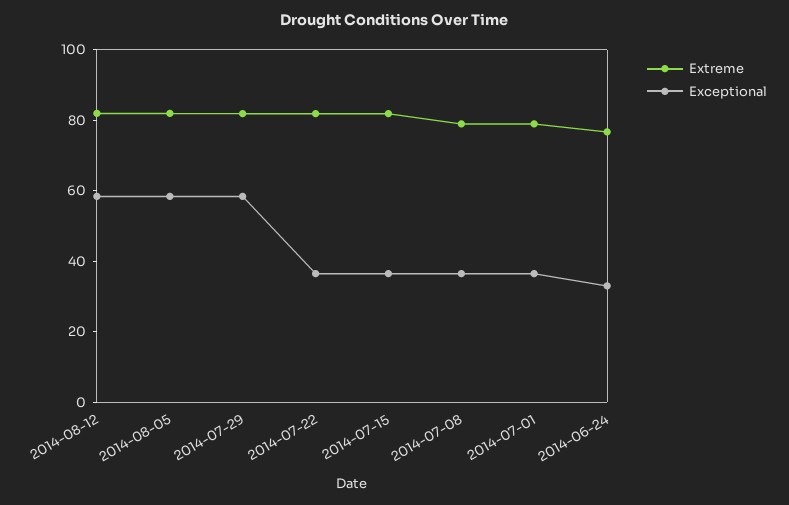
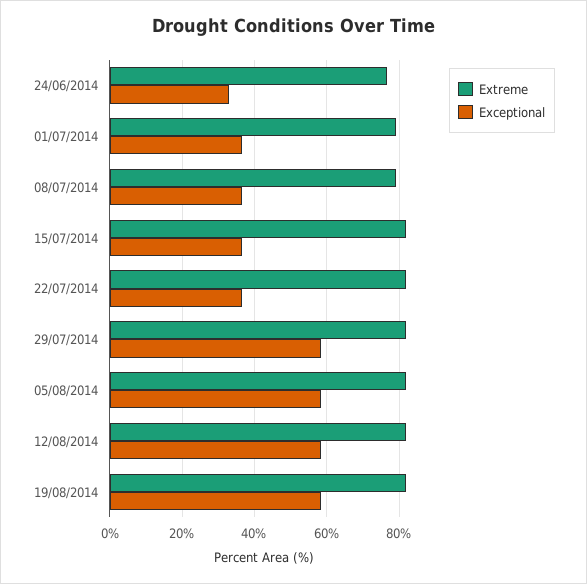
Extreme, 19/08/2014: none -> 82
Exceptional, 19/08/2014: none -> 58

